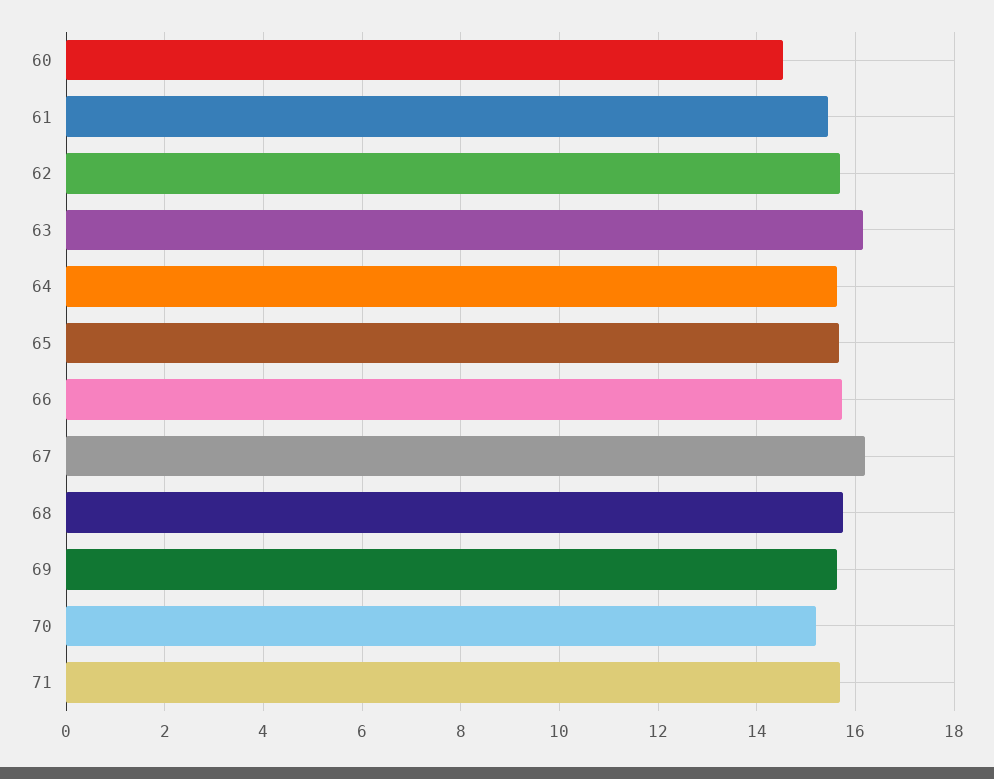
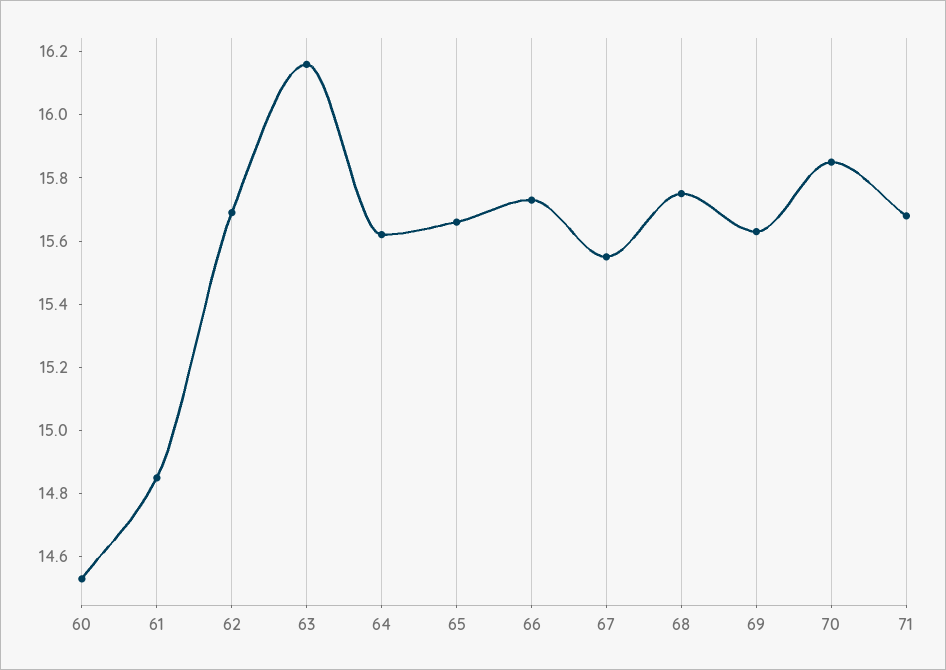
61: 15.4 -> 14.85
67: 16.2 -> 15.55
70: 15.2 -> 15.85

